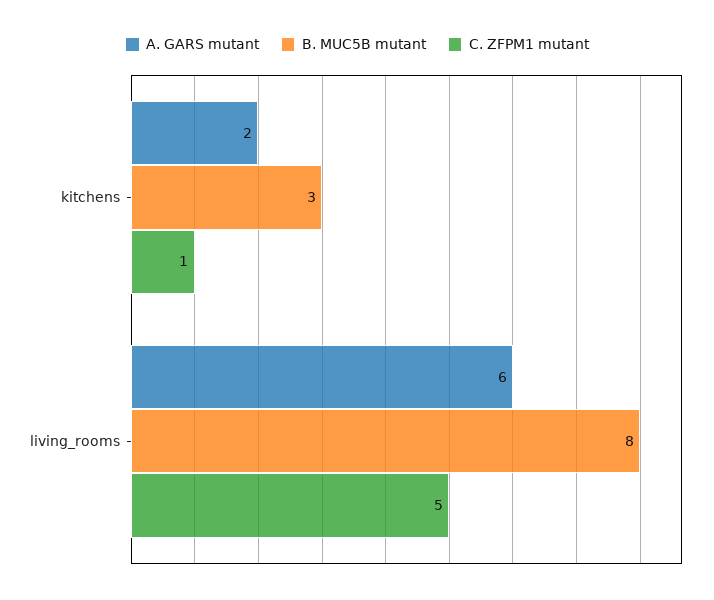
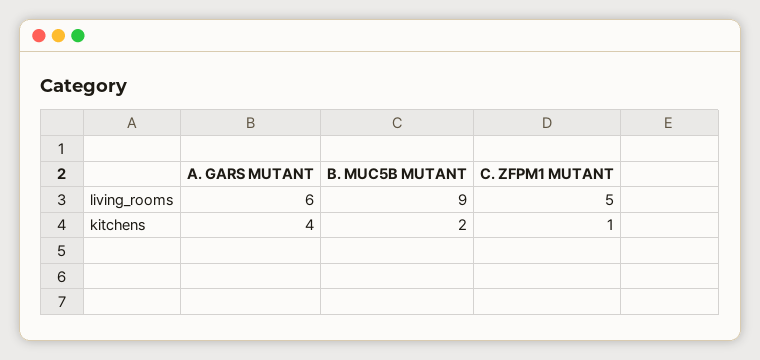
A. GARS mutant, kitchens: 2 -> 4
B. MUC5B mutant, kitchens: 3 -> 2
B. MUC5B mutant, living_rooms: 8 -> 9

